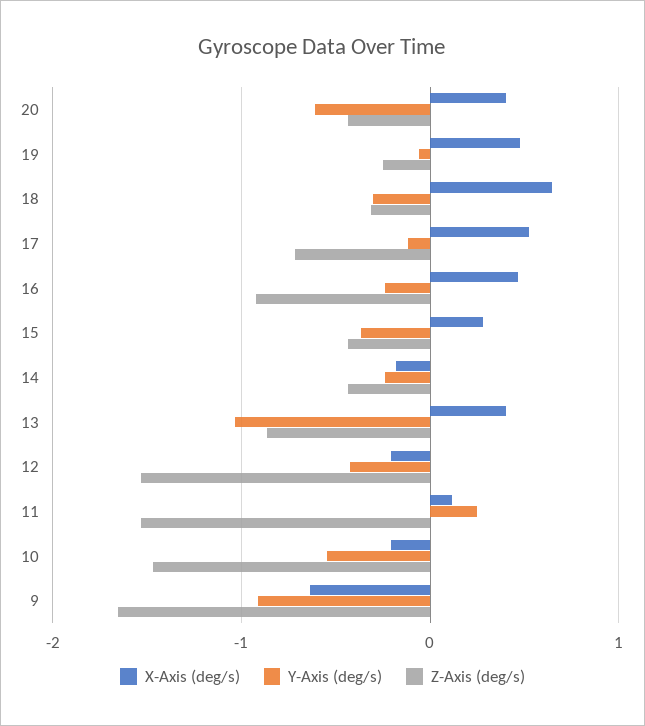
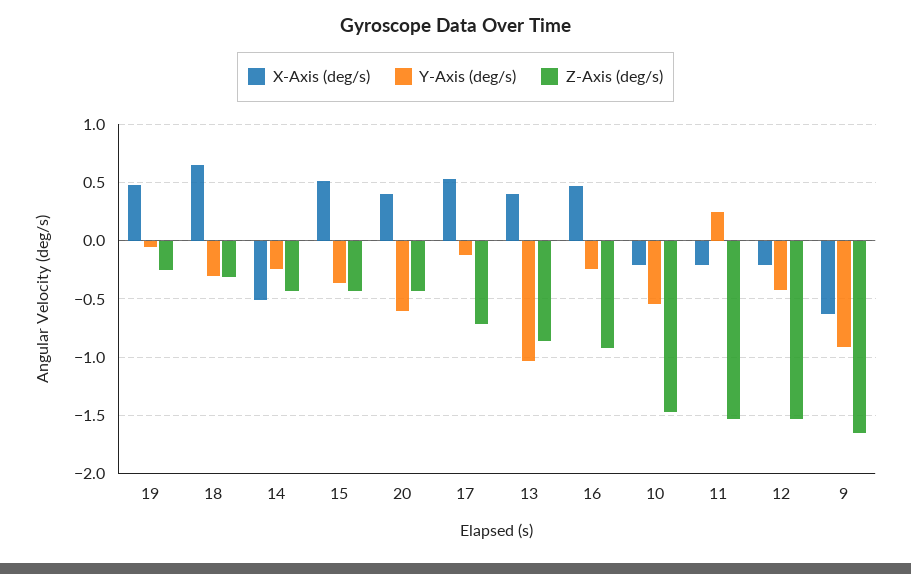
X-Axis (deg/s), 15: 0.3 -> 0.5
X-Axis (deg/s), 14: -0.2 -> -0.5
X-Axis (deg/s), 11: 0.1 -> -0.2

